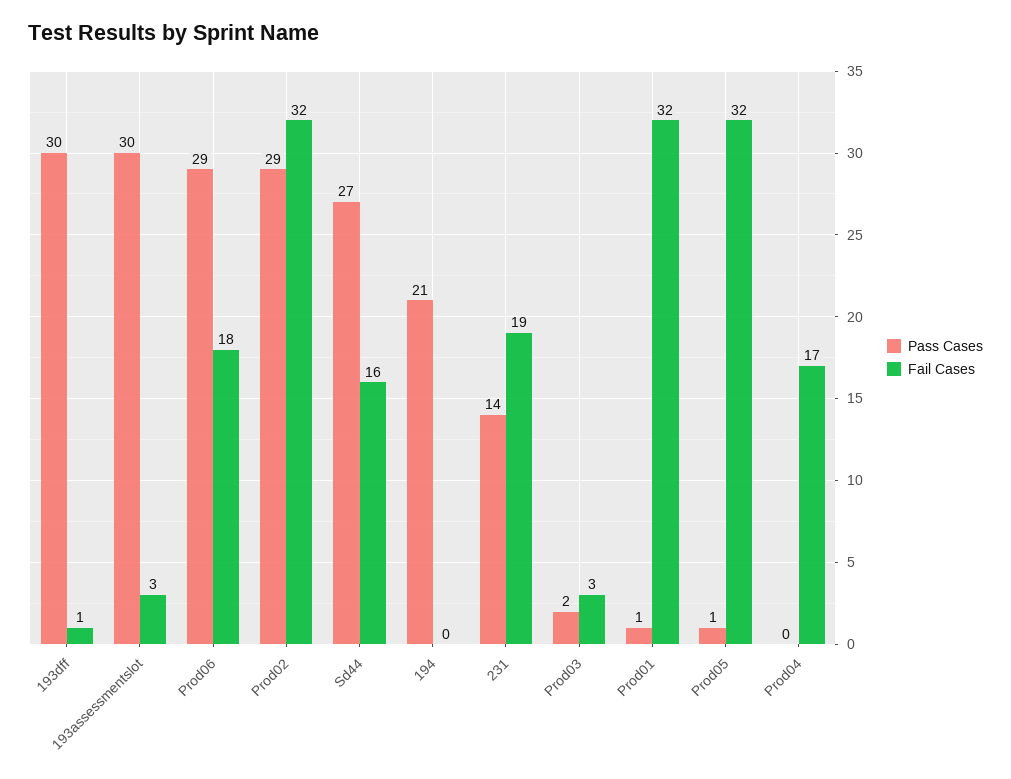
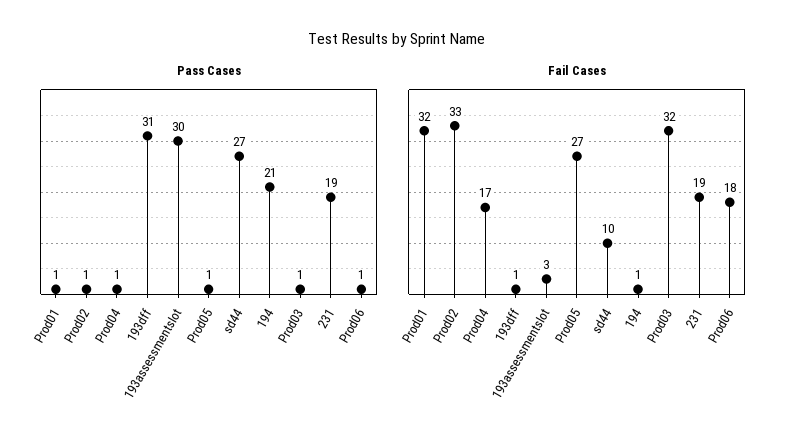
Pass Cases, 193dff: 30 -> 31
Pass Cases, Prod06: 29 -> 1
Pass Cases, Prod02: 29 -> 1
Fail Cases, Prod02: 32 -> 33
Fail Cases, Sd44: 16 -> 10
Fail Cases, 194: 0 -> 1
Pass Cases, 231: 14 -> 19
Pass Cases, Prod03: 2 -> 1
Fail Cases, Prod03: 3 -> 32
Fail Cases, Prod05: 32 -> 27
Pass Cases, Prod04: 0 -> 1

